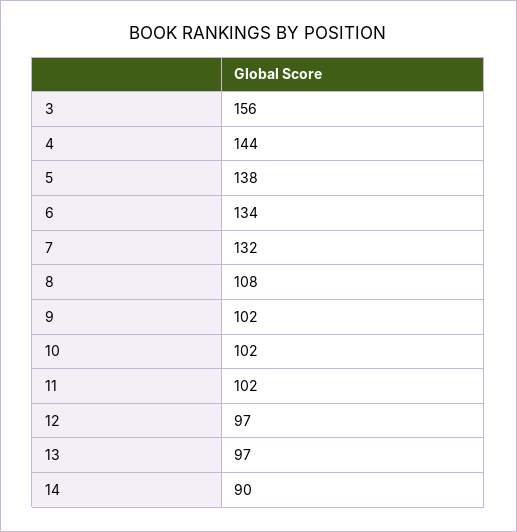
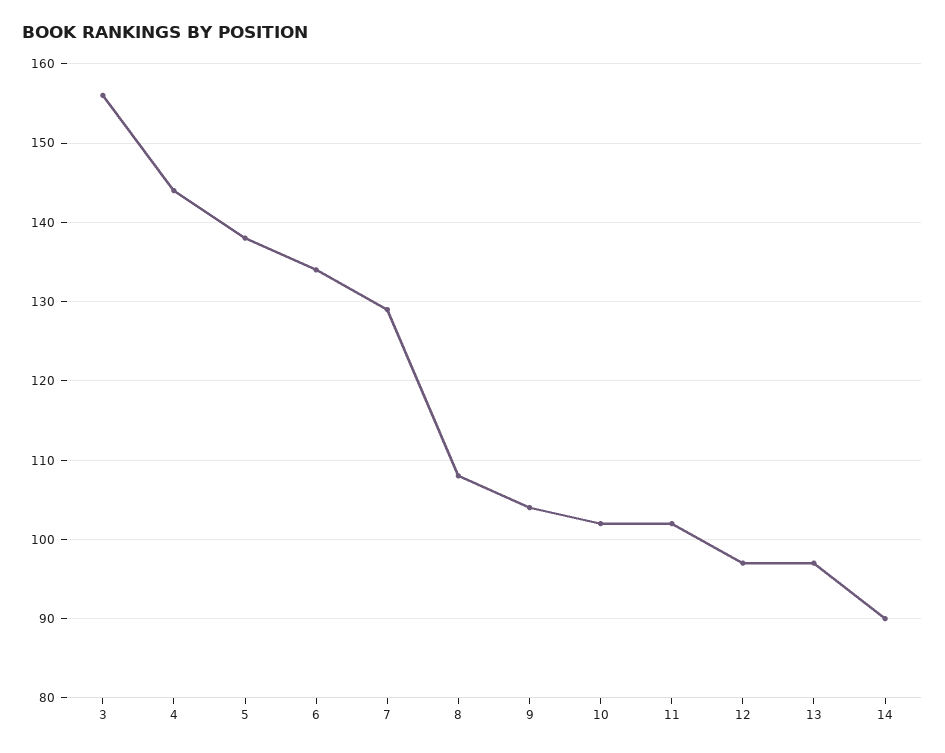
7: 132 -> 129
9: 102 -> 104

